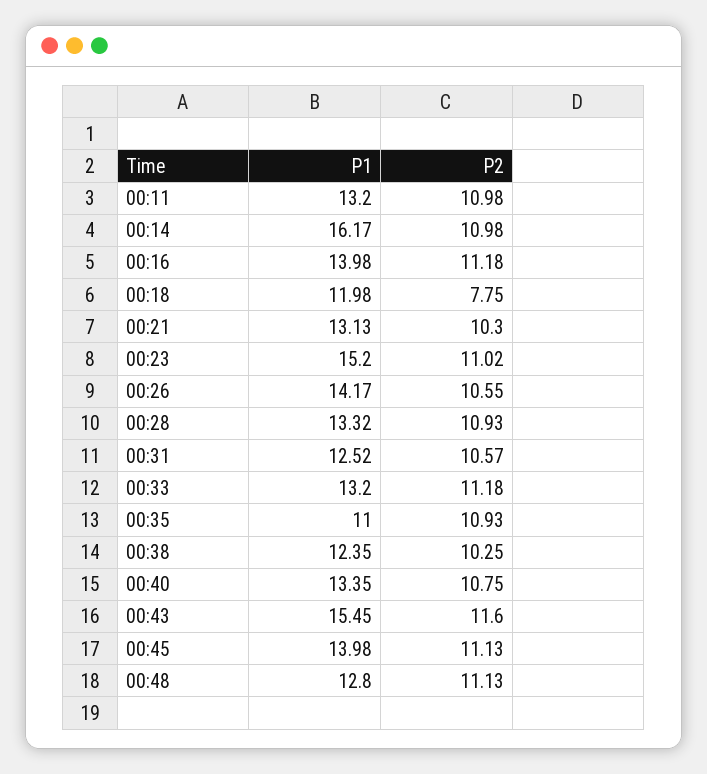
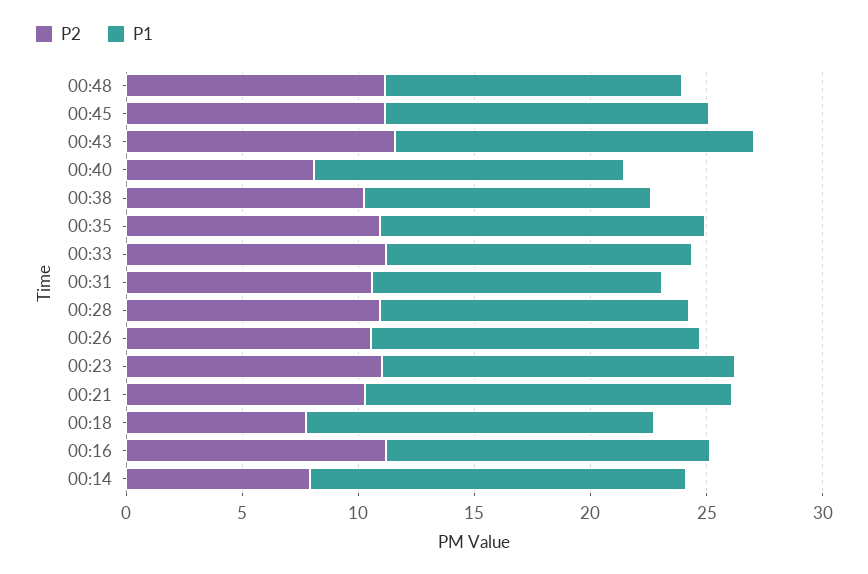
P1, 00:11: 13.2 -> none
P2, 00:11: 10.98 -> none
P2, 00:14: 10.98 -> 8
P1, 00:18: 11.98 -> 15
P1, 00:21: 13.13 -> 16
P1, 00:35: 11 -> 14
P2, 00:40: 10.75 -> 8

